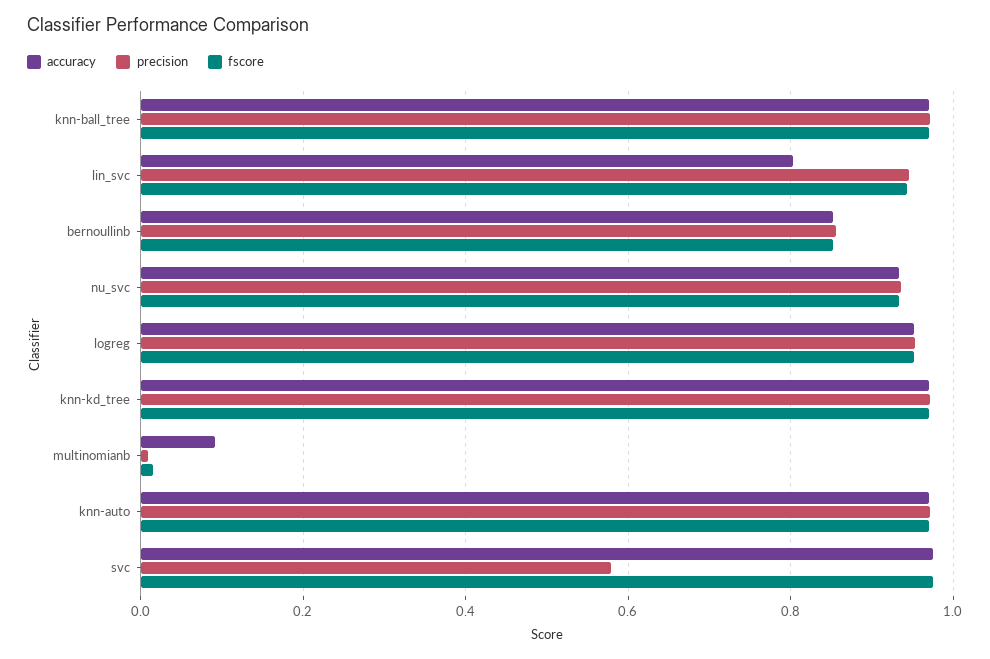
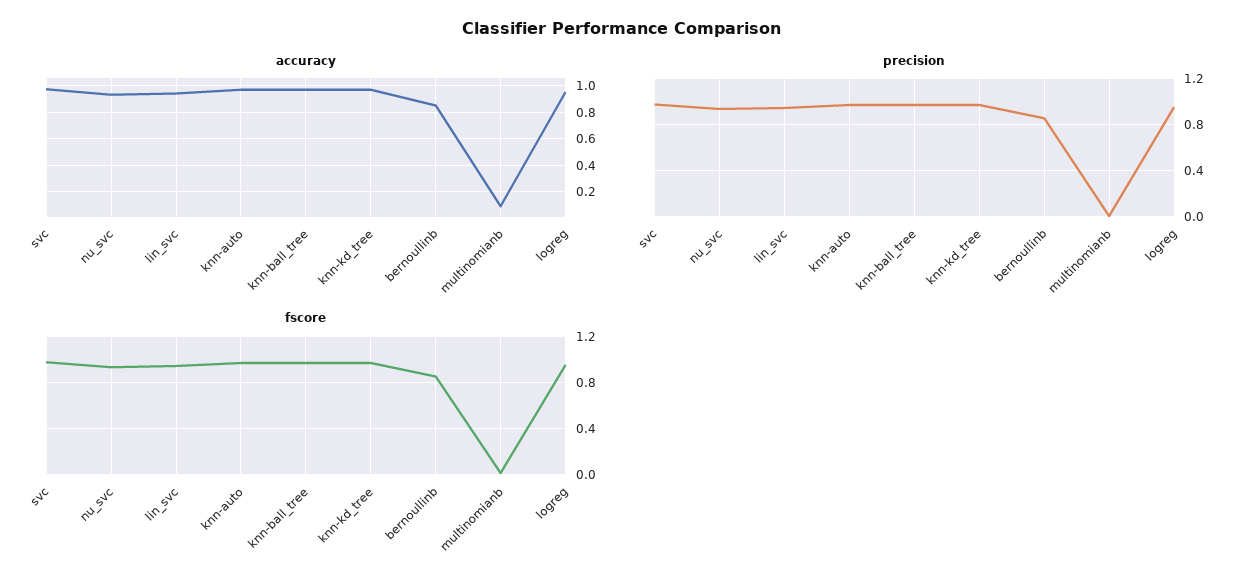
accuracy, lin_svc: 0.8 -> 0.95
precision, svc: 0.58 -> 1

